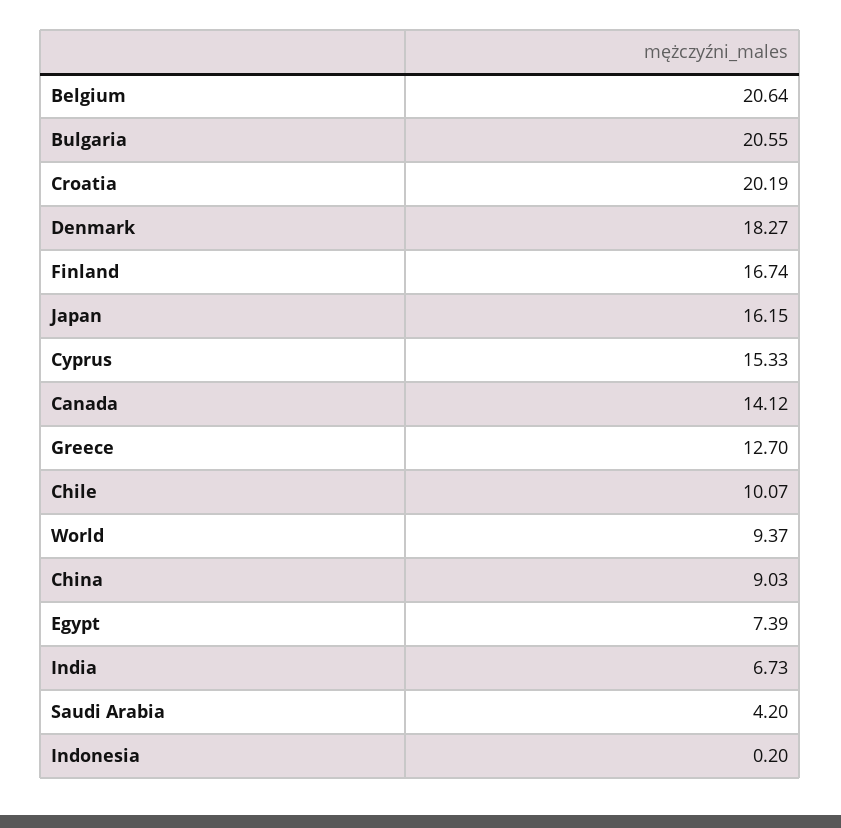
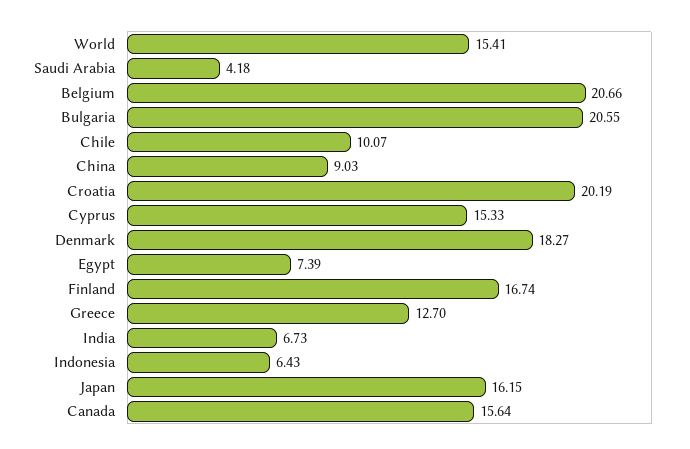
Belgium: 20.64 -> 20.66
Canada: 14.12 -> 15.64
World: 9.37 -> 15.41
Saudi Arabia: 4.2 -> 4.18
Indonesia: 0.2 -> 6.43

